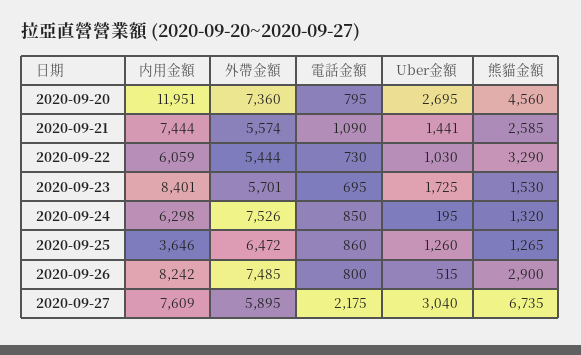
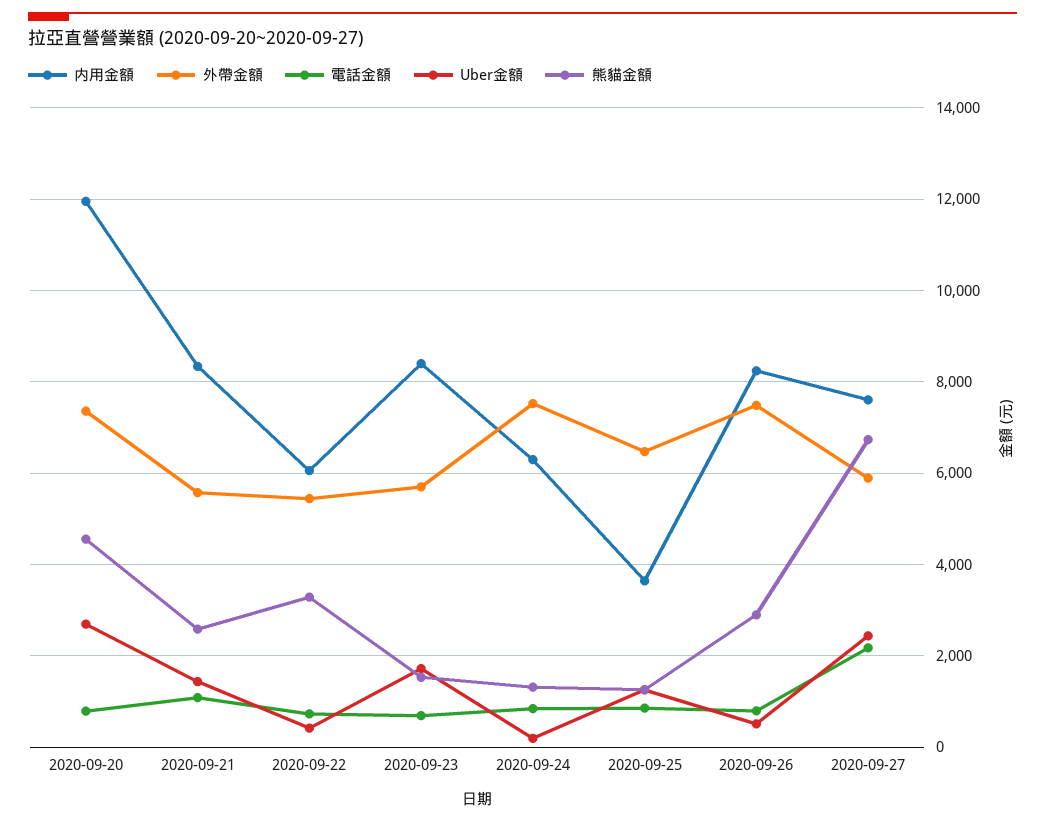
内用金額, 2020-09-21: 7444 -> 8400
Uber金額, 2020-09-22: 1030 -> 400
Uber金額, 2020-09-27: 3040 -> 2400

